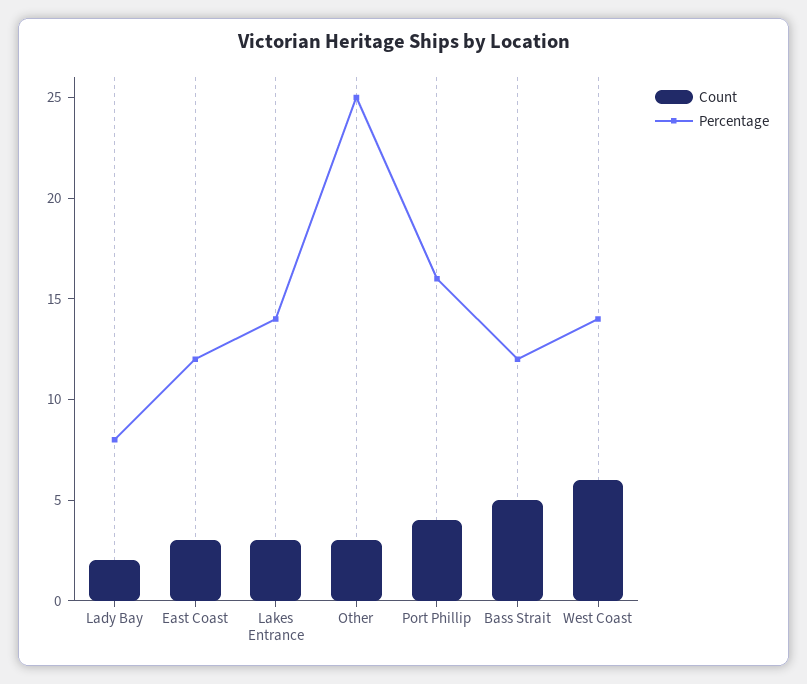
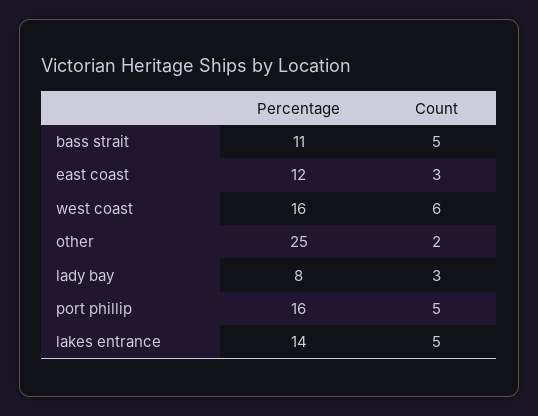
Count, Lady Bay: 2 -> 3
Count, Lakes Entrance: 3 -> 5
Count, Other: 3 -> 2
Count, Port Phillip: 4 -> 5
Percentage, Bass Strait: 12 -> 11
Percentage, West Coast: 14 -> 16

